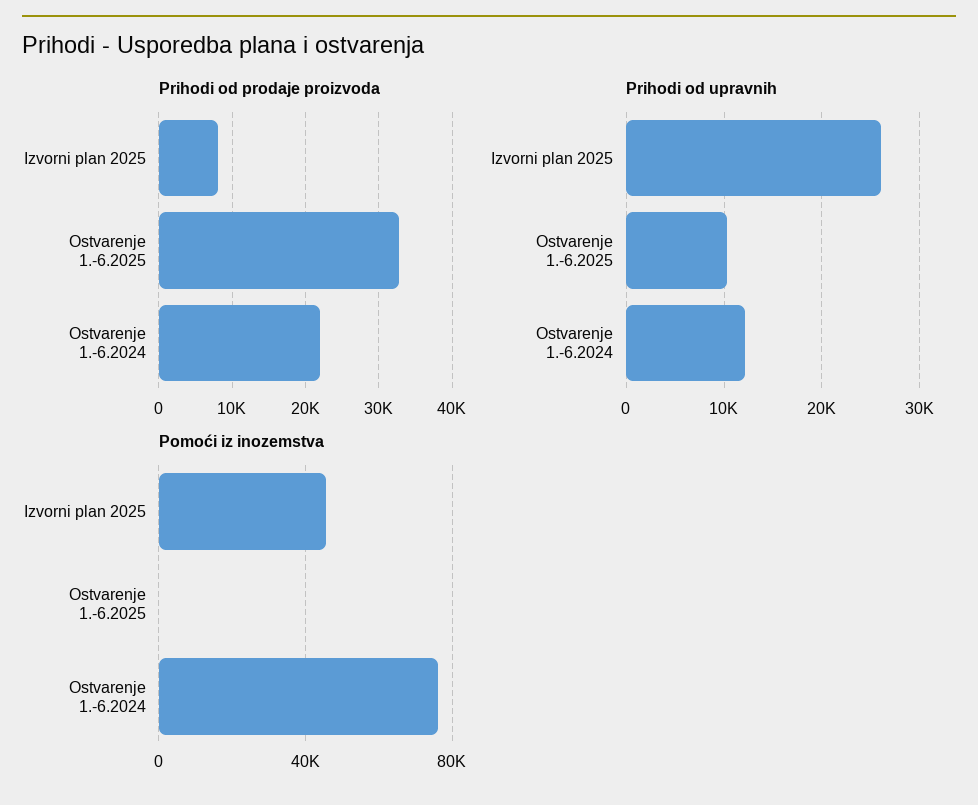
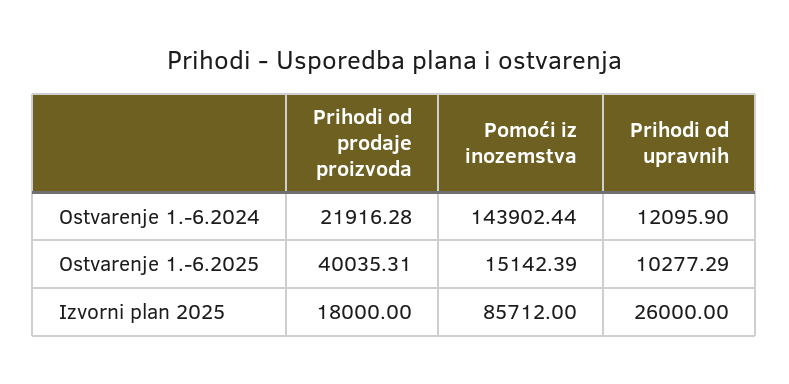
Prihodi od prodaje proizvoda, Izvorni plan 2025: 8000 -> 18000
Prihodi od prodaje proizvoda, Ostvarenje 1.-6.2025: 33000 -> 40035.31
Pomoći iz inozemstva, Izvorni plan 2025: 45000 -> 85712
Pomoći iz inozemstva, Ostvarenje 1.-6.2025: 0 -> 15142.39
Pomoći iz inozemstva, Ostvarenje 1.-6.2024: 75000 -> 143902.44

